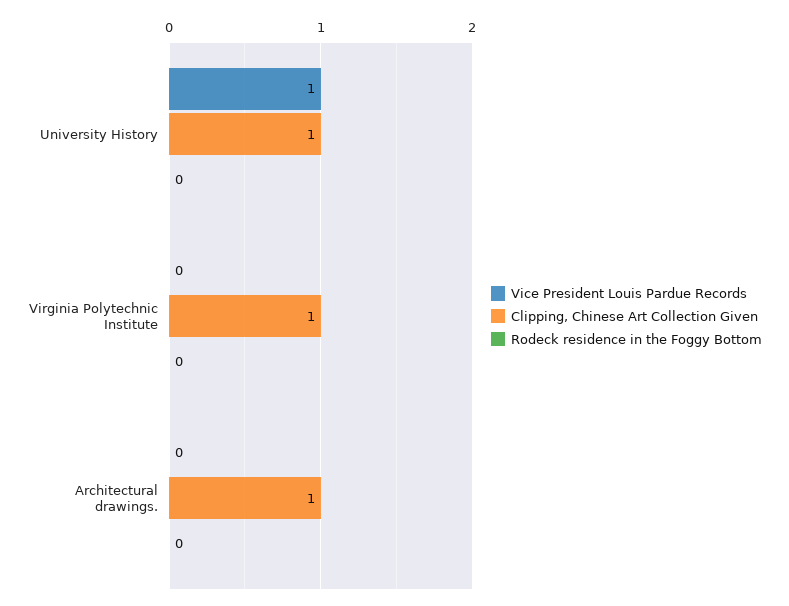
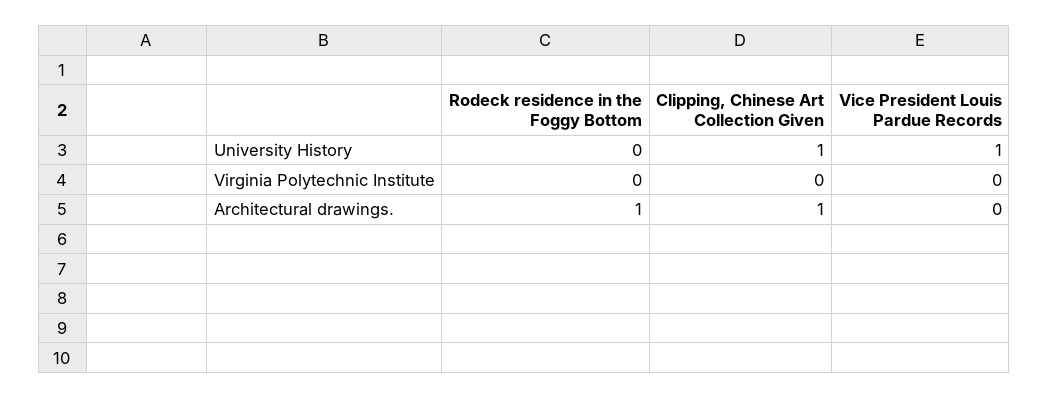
Clipping, Chinese Art Collection Given, Virginia Polytechnic Institute: 1 -> 0
Rodeck residence in the Foggy Bottom, Architectural drawings.: 0 -> 1

